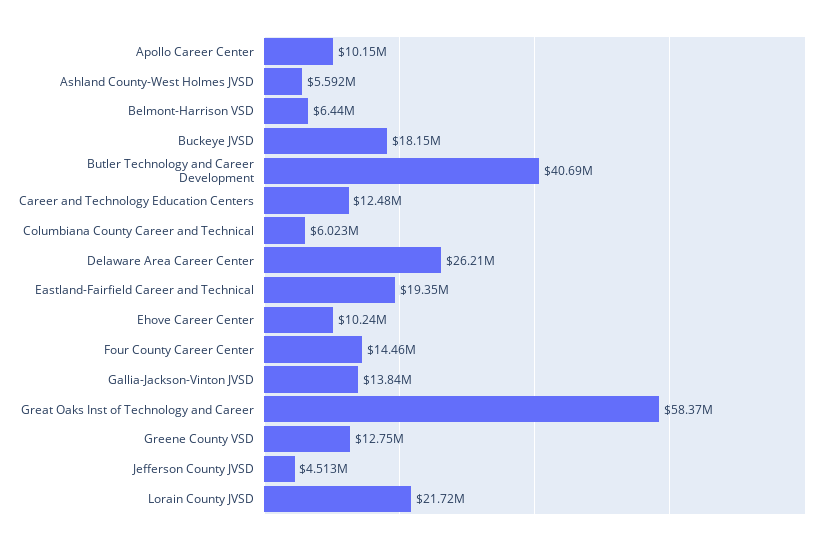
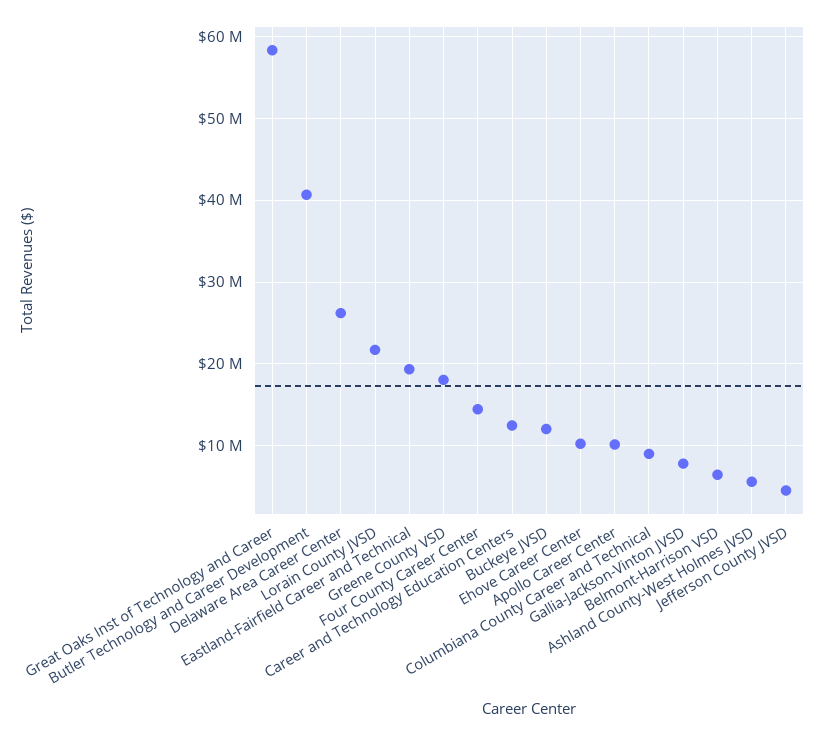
Buckeye JVSD: 18150000 -> 12000000
Columbiana County Career and Technical: 6023000 -> 9000000
Gallia-Jackson-Vinton JVSD: 13840000 -> 8000000
Greene County VSD: 12750000 -> 18000000

